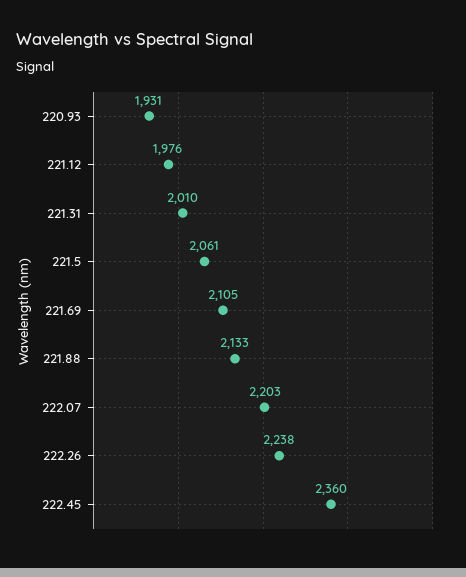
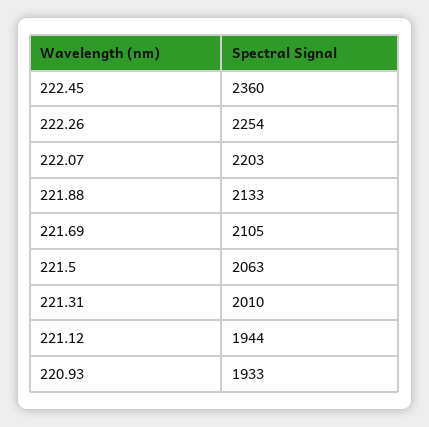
220.93: 1931 -> 1933
221.12: 1976 -> 1944
221.5: 2061 -> 2063
222.26: 2238 -> 2254

